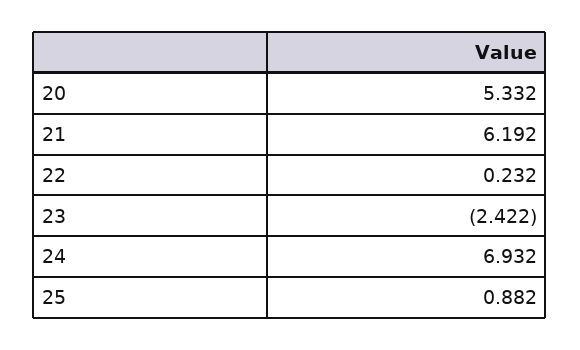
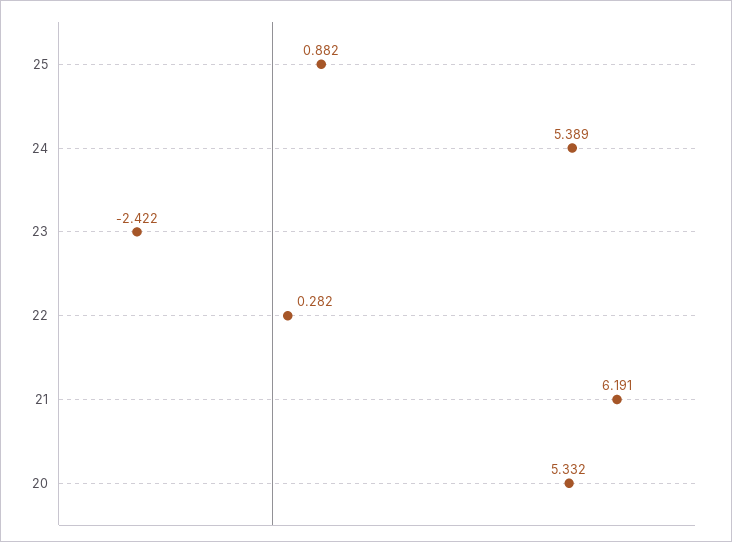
21: 6.192 -> 6.191
22: 0.232 -> 0.282
24: 6.932 -> 5.389

